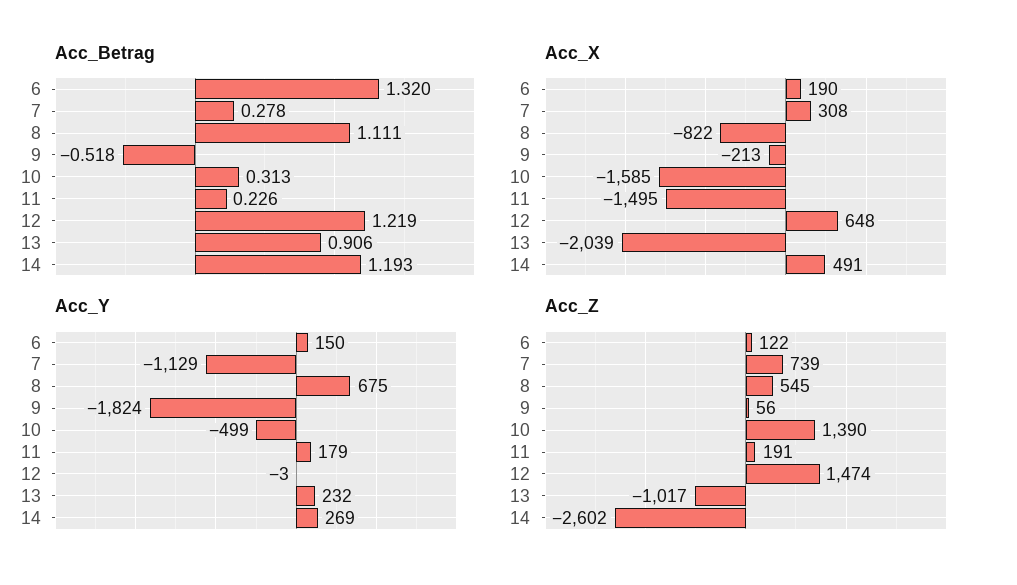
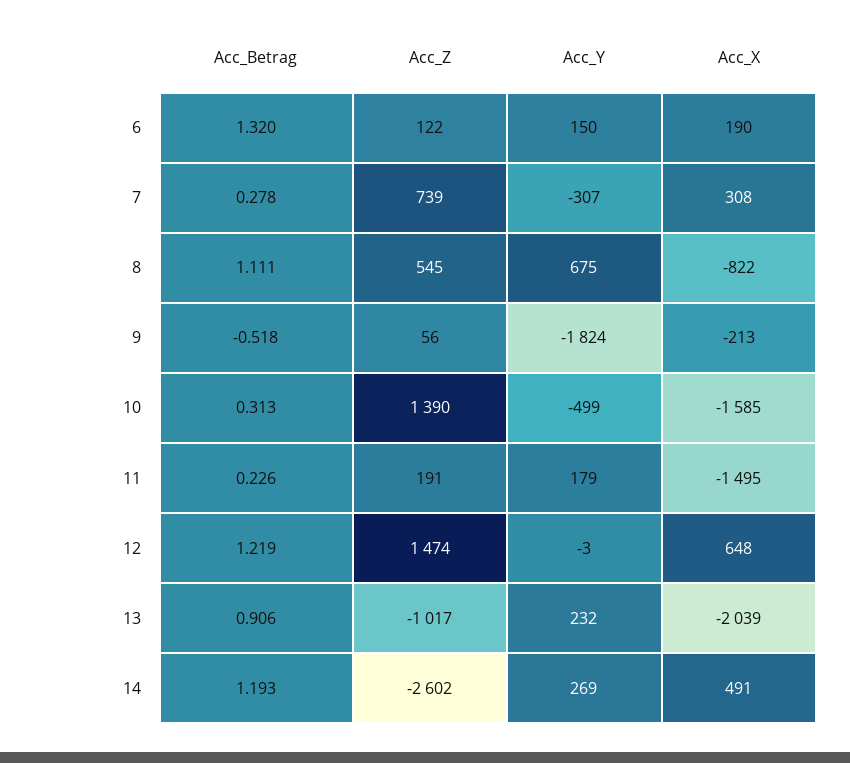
Acc_Y, 7: -1129 -> -307

